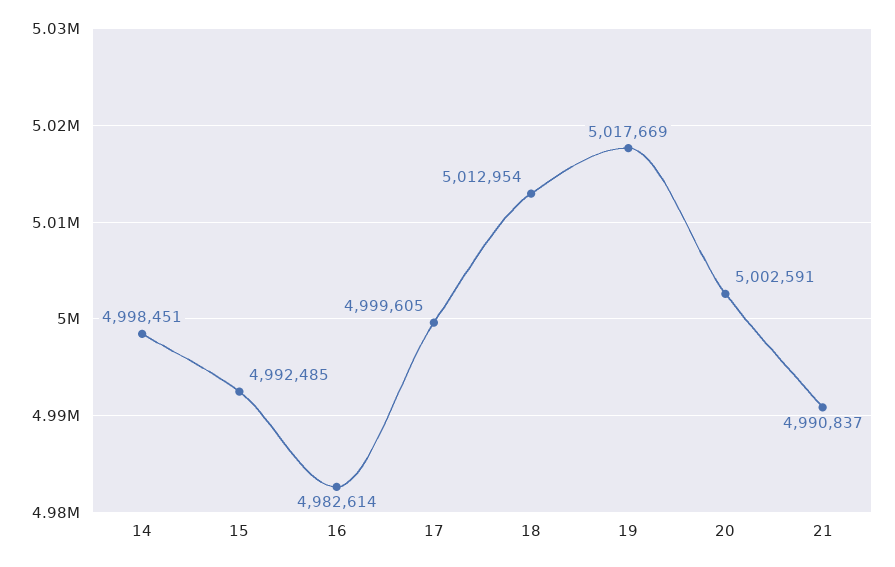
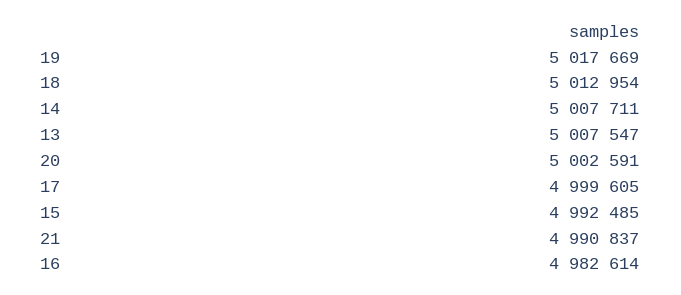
14: 4998451 -> 5007711
13: none -> 5007547

